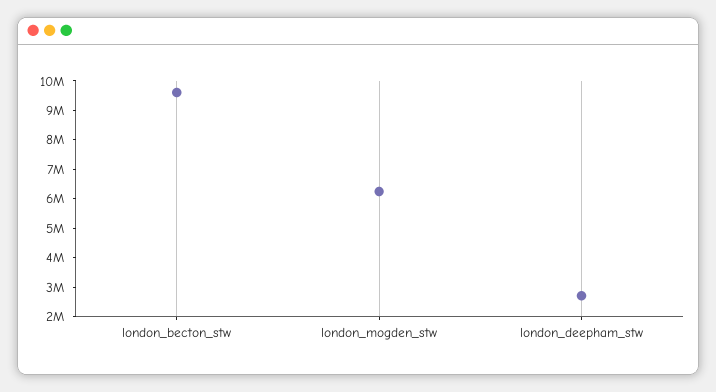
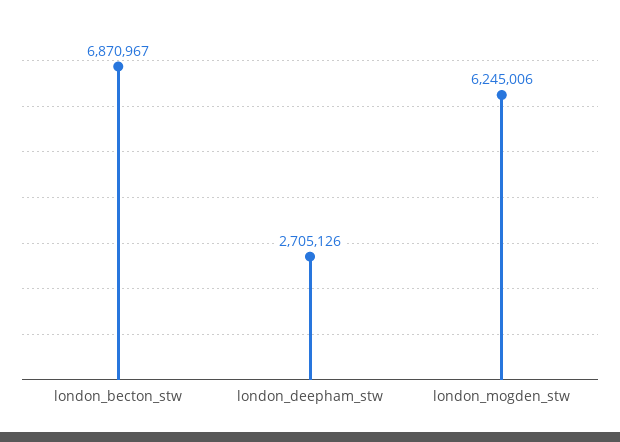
london_becton_stw: 9500000 -> 6870967

